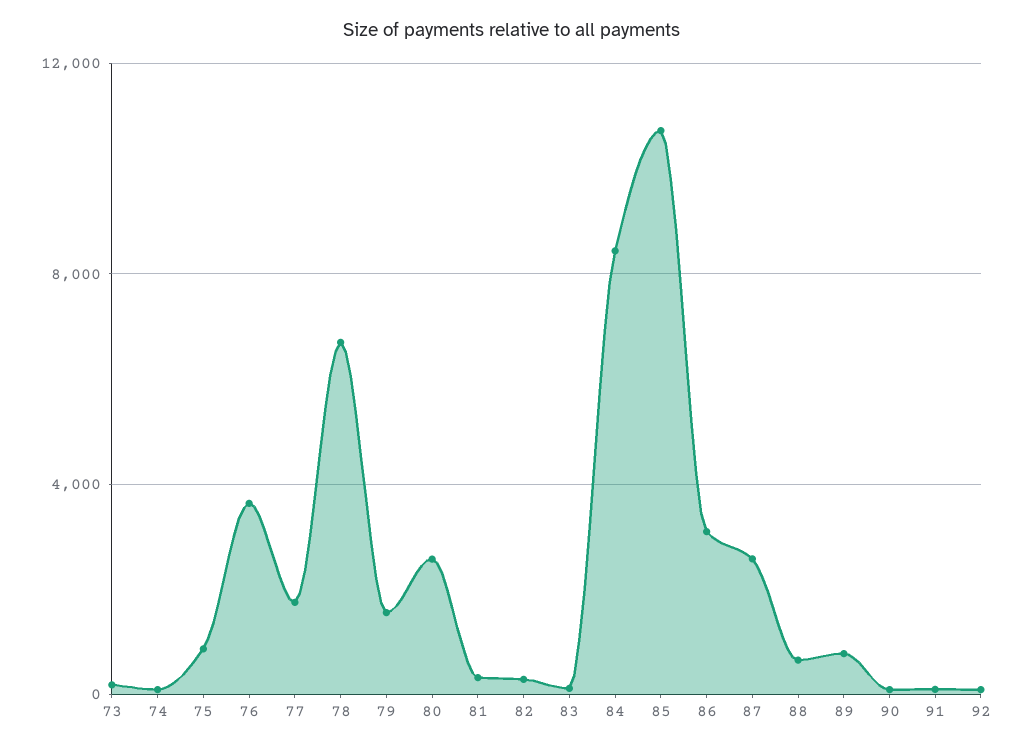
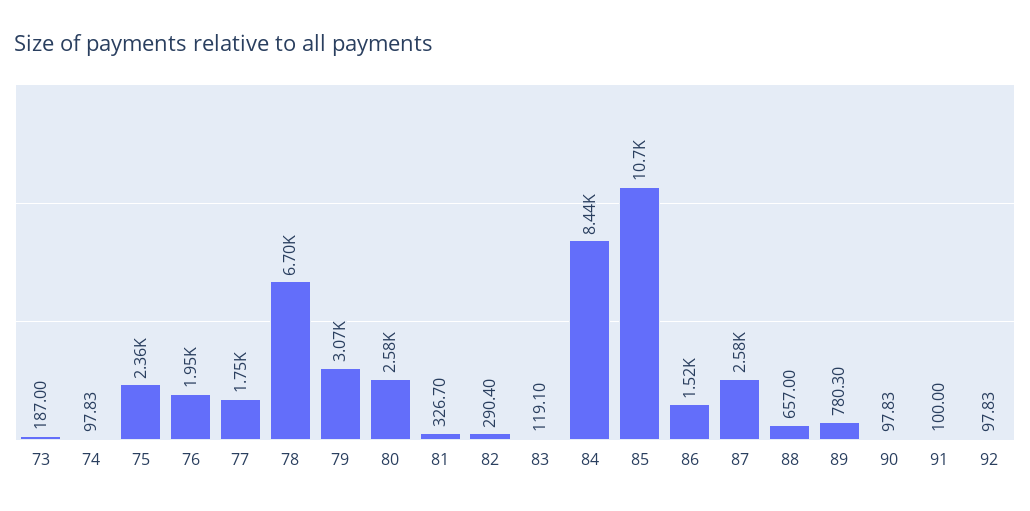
75: 1000 -> 2360
76: 3500 -> 1950
79: 1500 -> 3070
86: 3000 -> 1520

